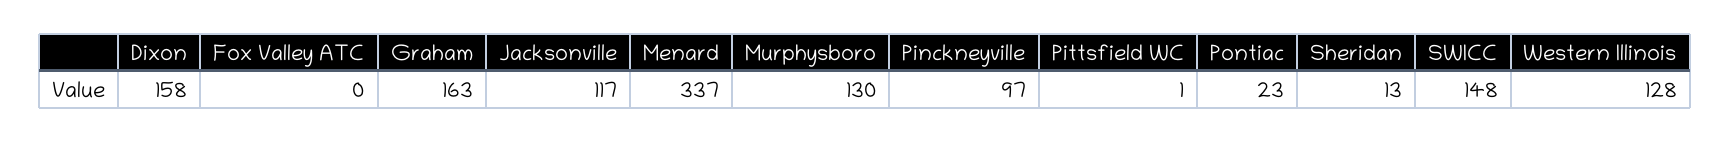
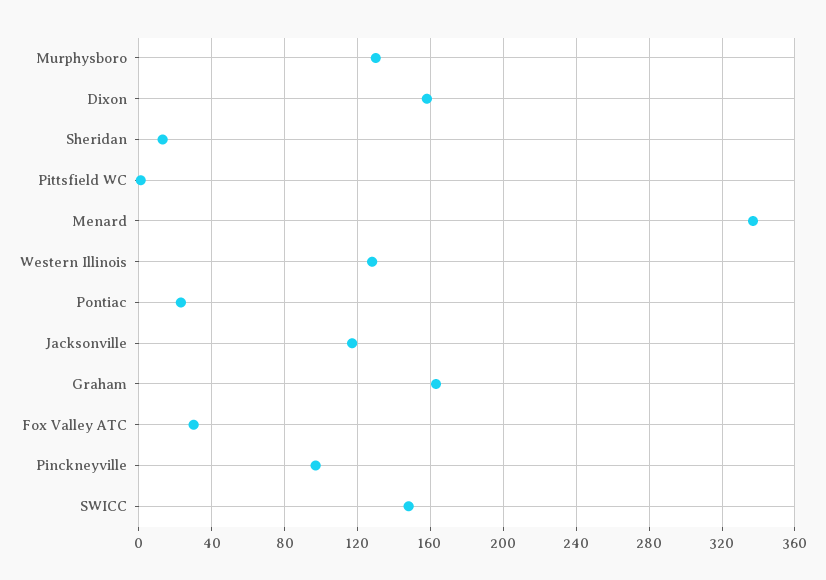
Fox Valley ATC: 0 -> 30

